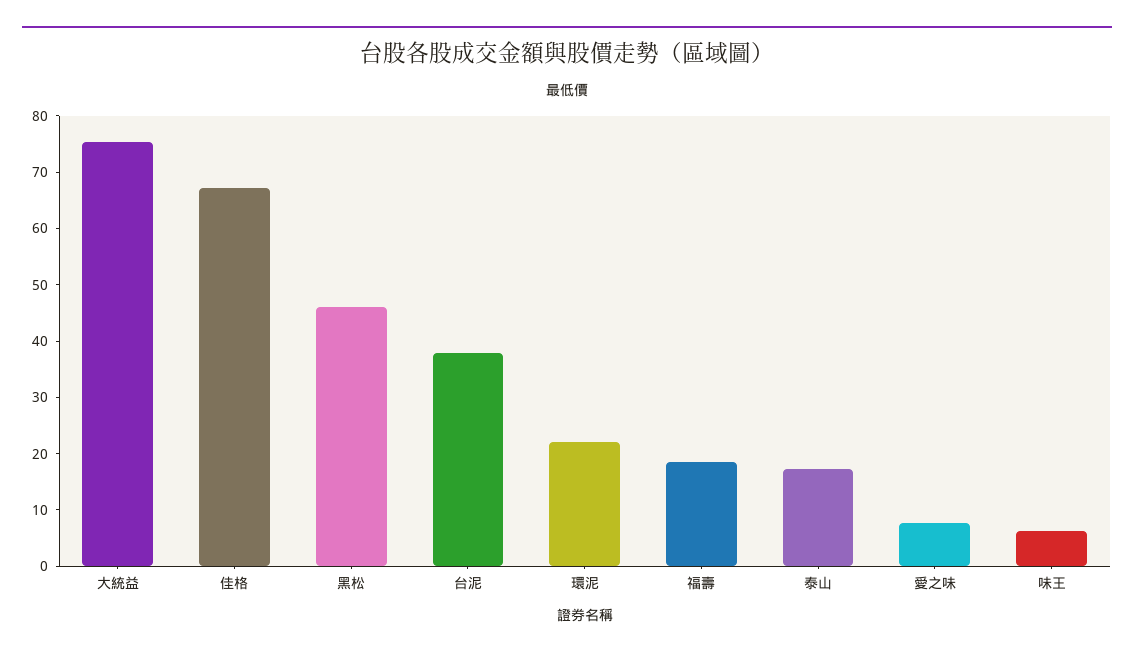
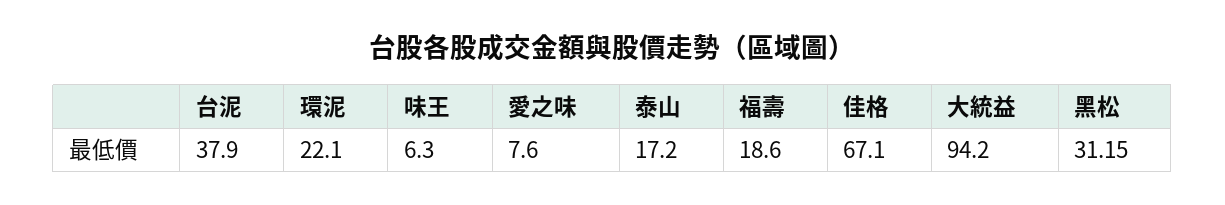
大統益: 76 -> 94.2
黑松: 46 -> 31.15

